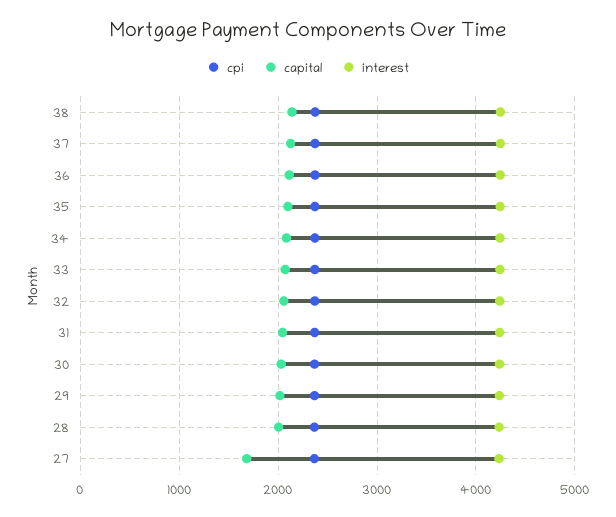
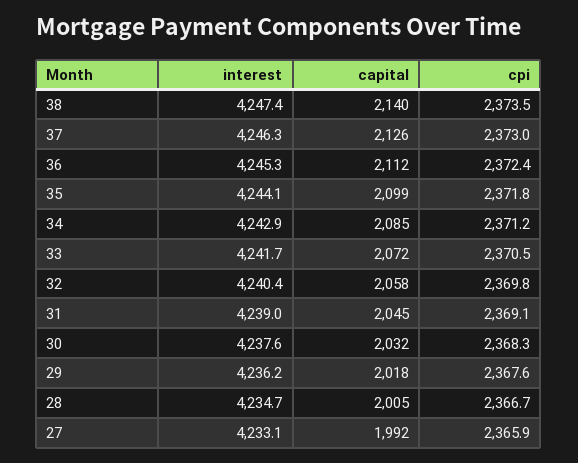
capital, 27: 1700 -> 1992

